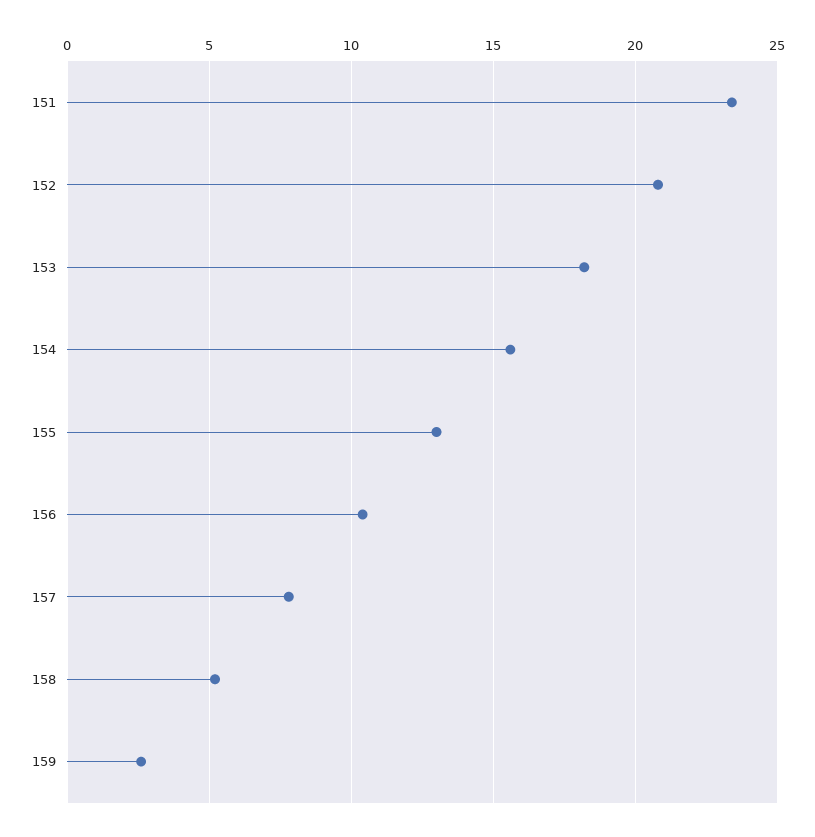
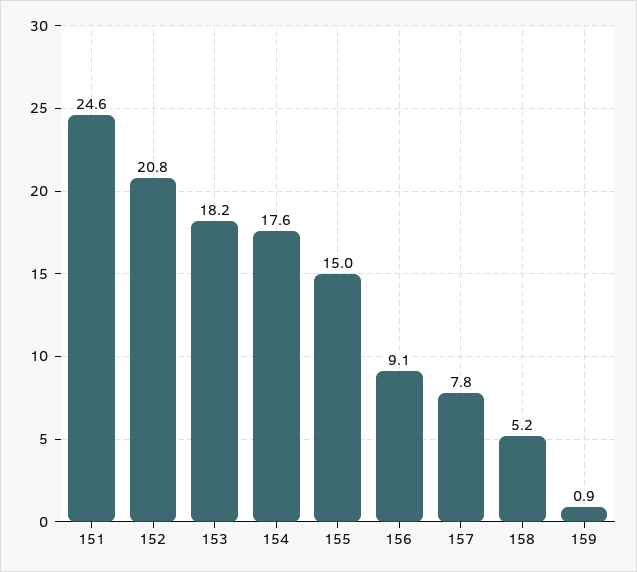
151: 23.5 -> 24.6
154: 15.5 -> 17.6
155: 13 -> 15
156: 10.5 -> 9.1
159: 2.5 -> 0.9

